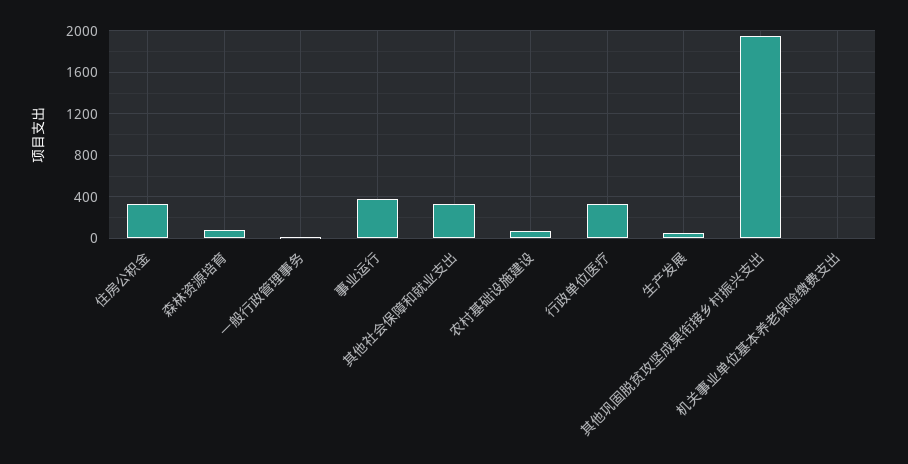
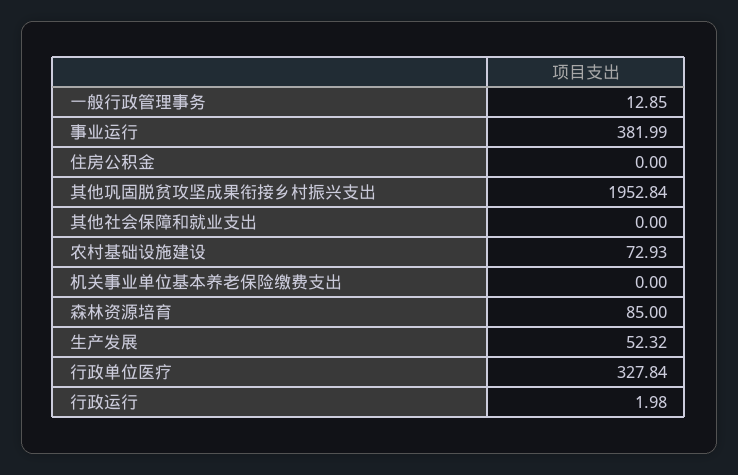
住房公积金: 300 -> 0
其他社会保障和就业支出: 300 -> 0
行政运行: none -> 1.98

